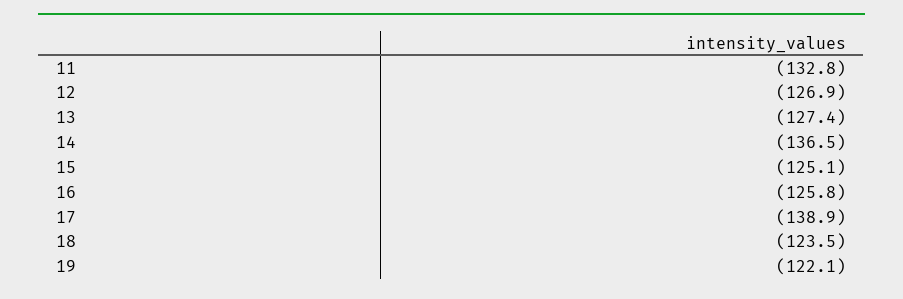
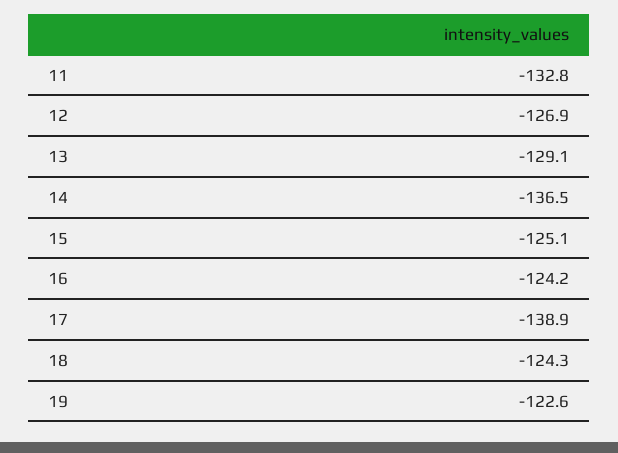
13: -127.4 -> -129.1
16: -125.8 -> -124.2
18: -123.5 -> -124.3
19: -122.1 -> -122.6

